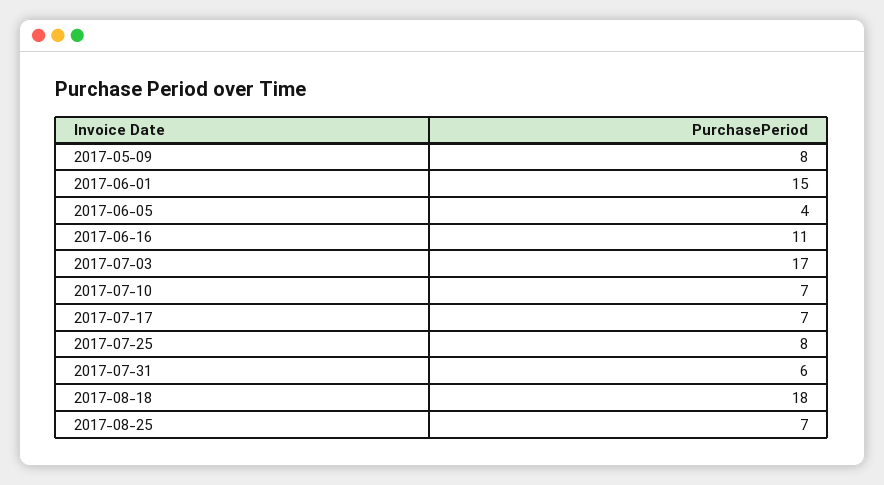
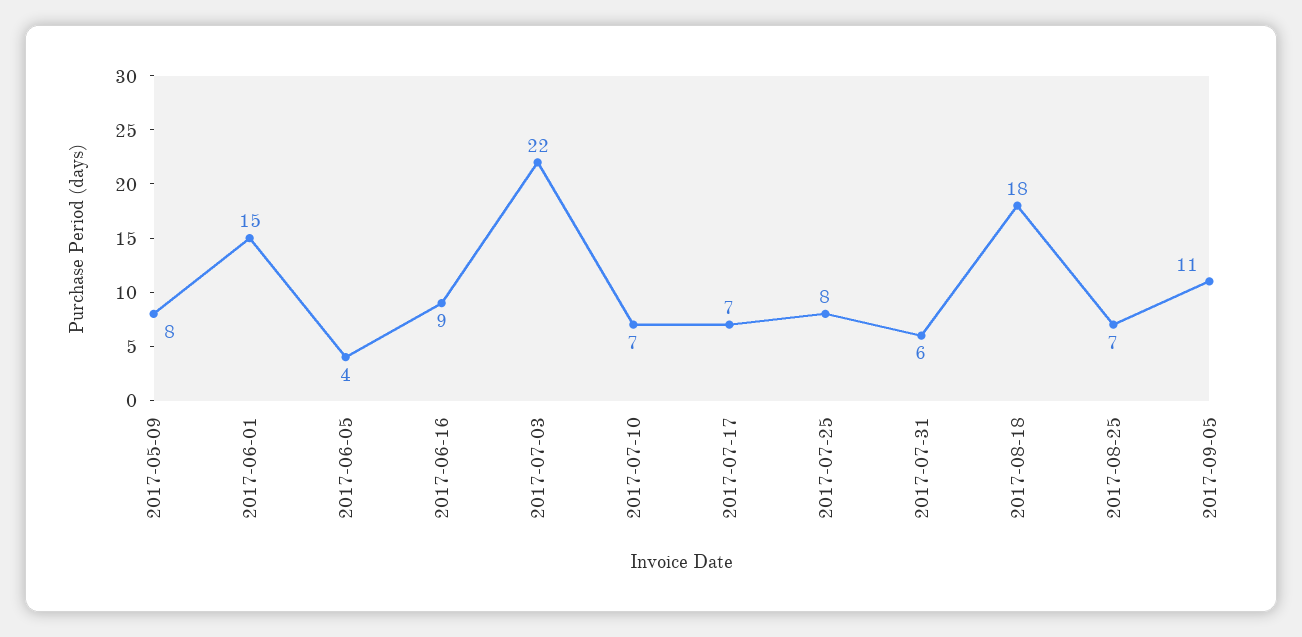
2017-06-16: 11 -> 9
2017-07-03: 17 -> 22
2017-09-05: none -> 11

